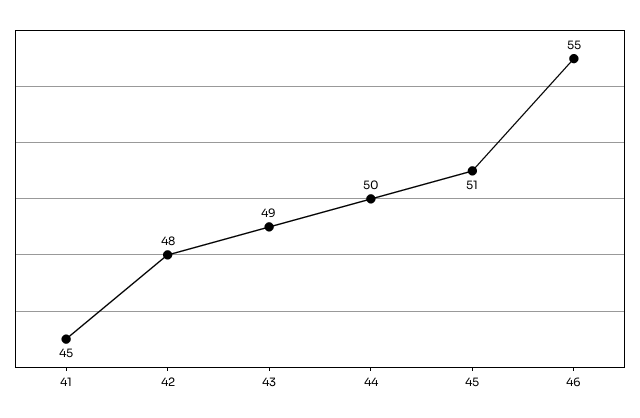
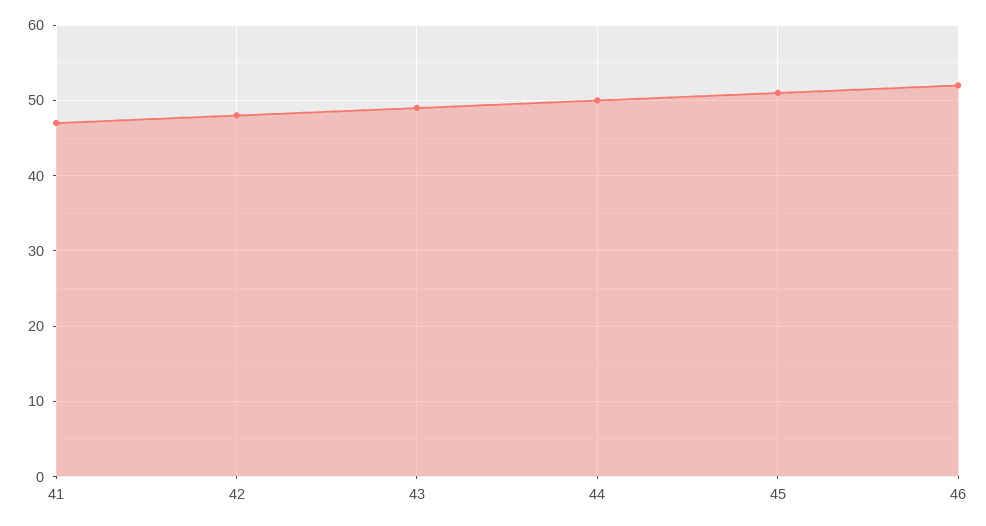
41: 45 -> 47
46: 55 -> 52

